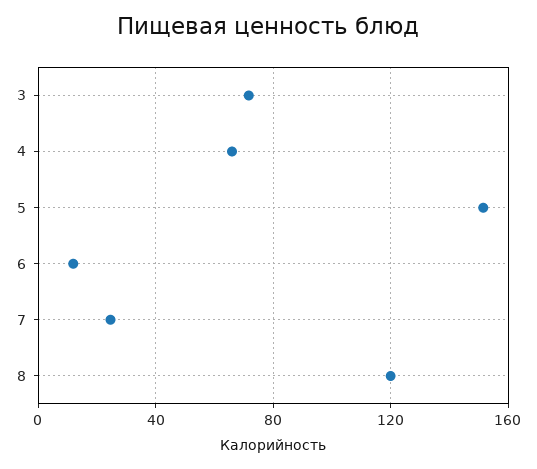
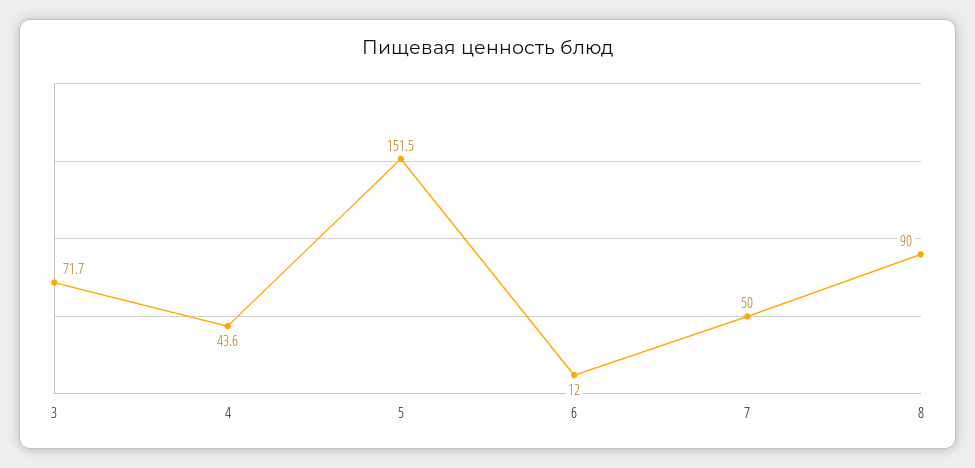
4: 65 -> 43.6
7: 25 -> 50
8: 120 -> 90

